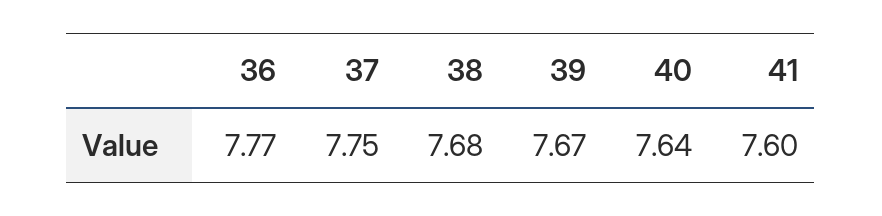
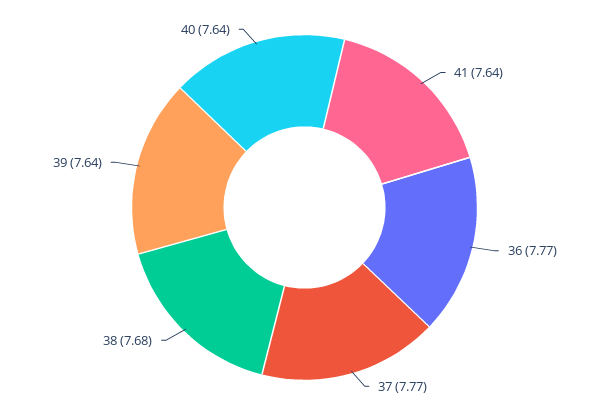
37: 7.75 -> 7.77
39: 7.67 -> 7.64
41: 7.6 -> 7.64

